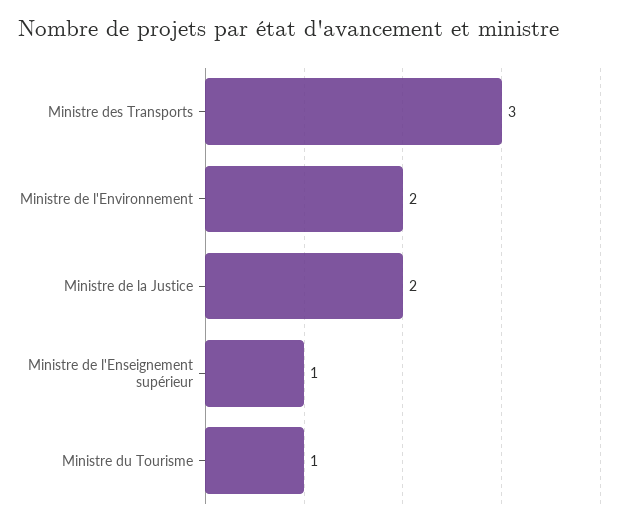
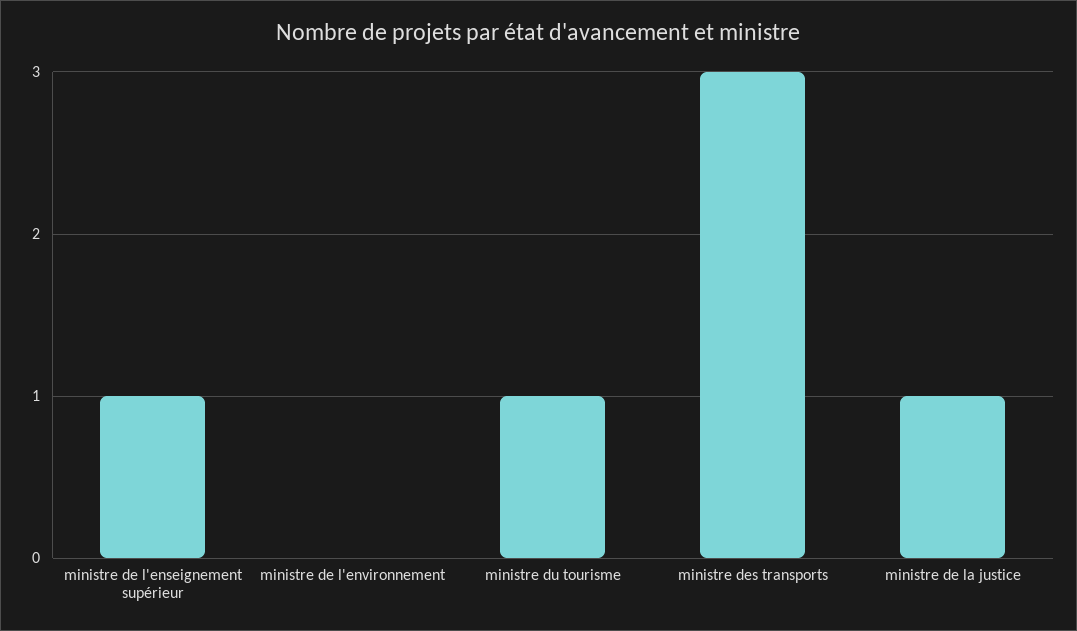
Ministre de l'Environnement: 2 -> 0
Ministre de la Justice: 2 -> 1

